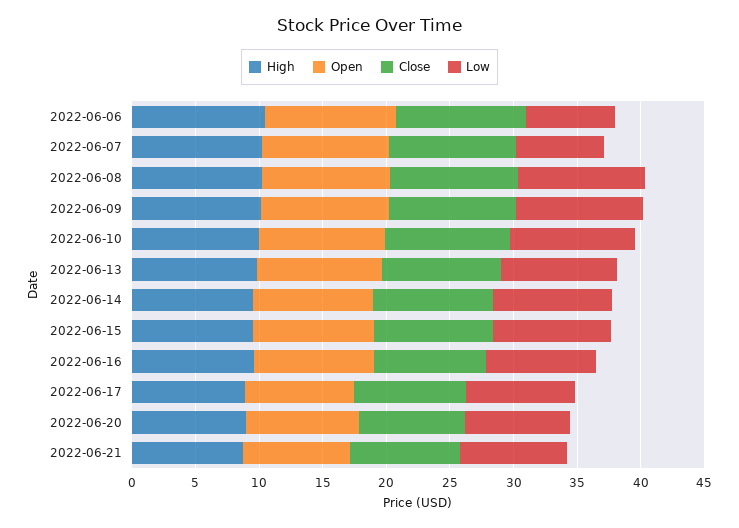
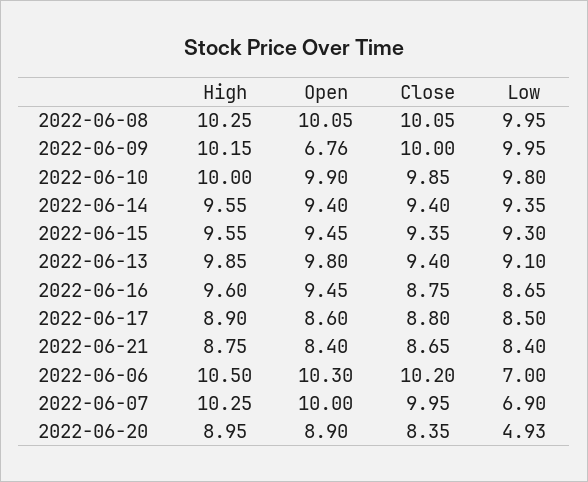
Open, 2022-06-09: 10 -> 6.76
Low, 2022-06-20: 8 -> 4.93

